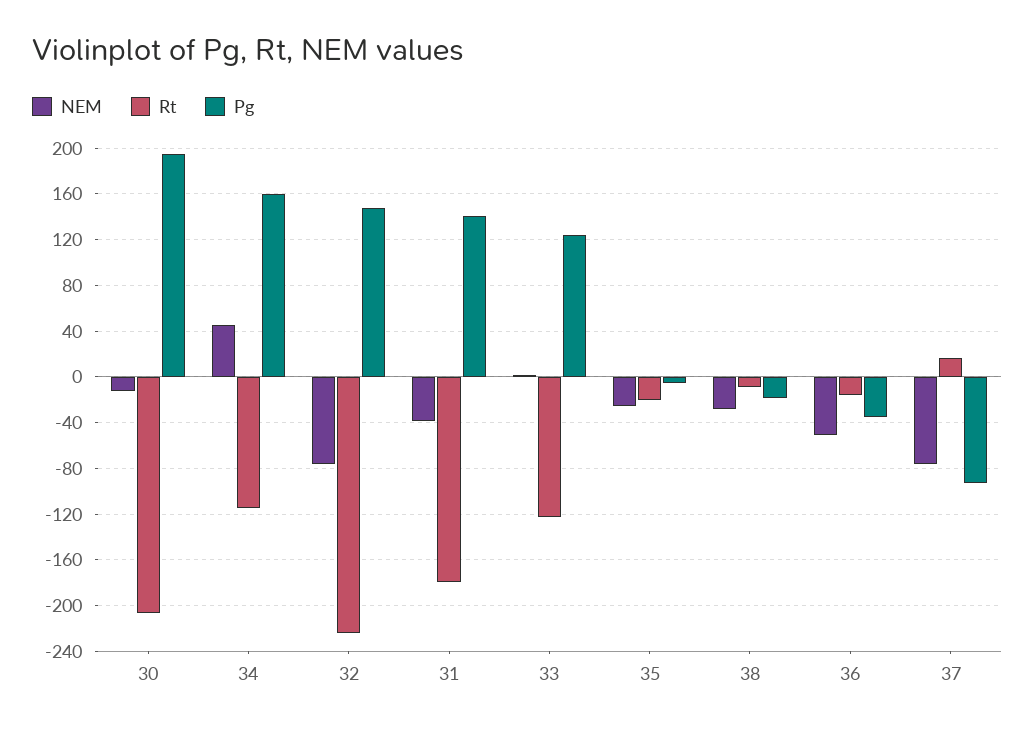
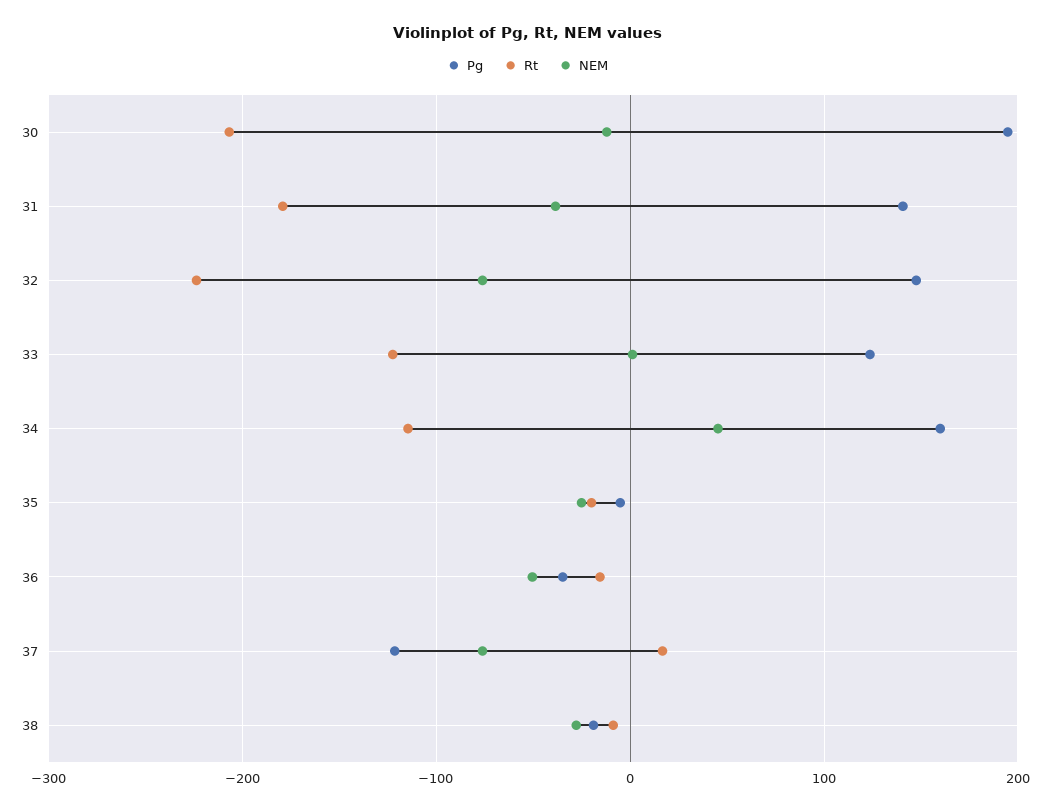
Pg, 37: -90 -> -120

